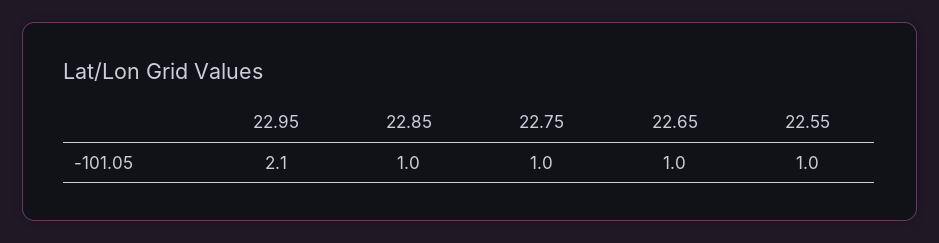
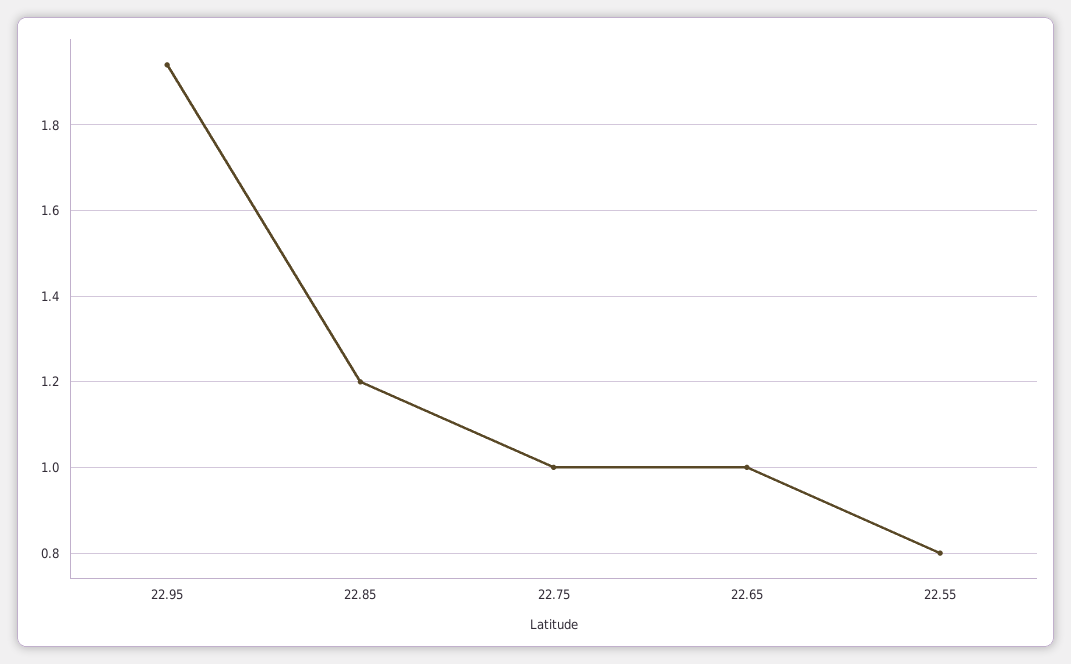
22.95: 2.1 -> 1.95
22.85: 1 -> 1.2
22.55: 1 -> 0.8

